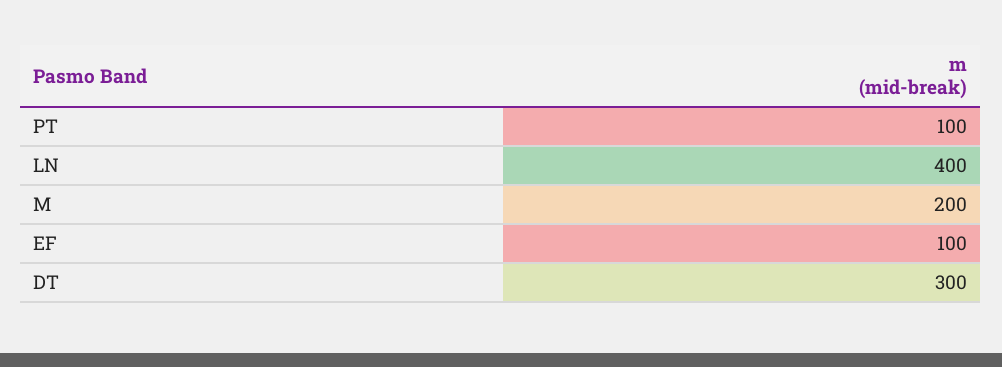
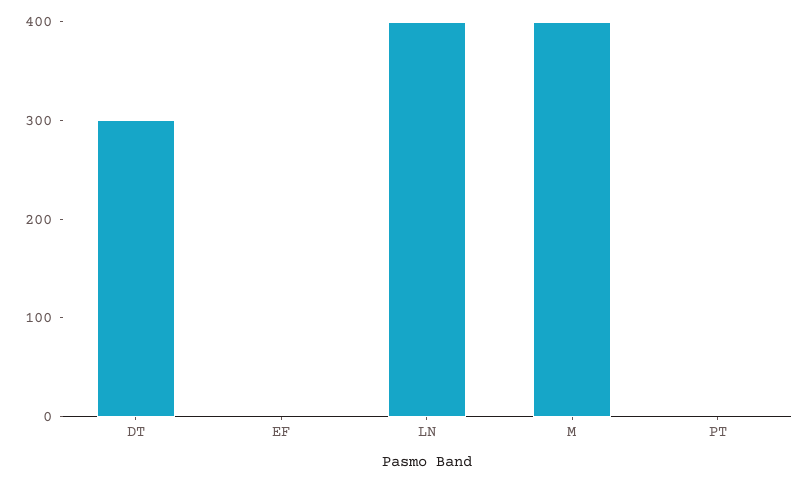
PT: 100 -> 0
M: 200 -> 400
EF: 100 -> 0

